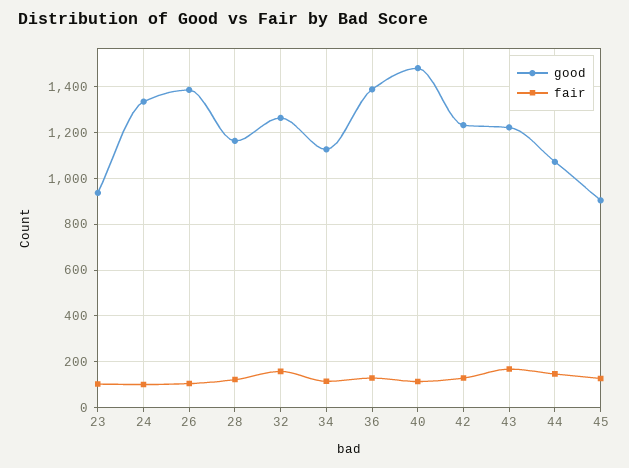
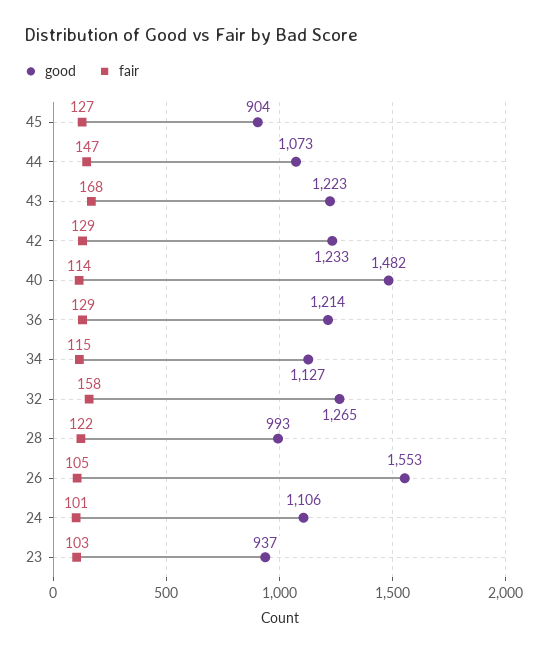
good, 24: 1350 -> 1106
good, 26: 1400 -> 1553
good, 28: 1150 -> 993
good, 36: 1400 -> 1214

